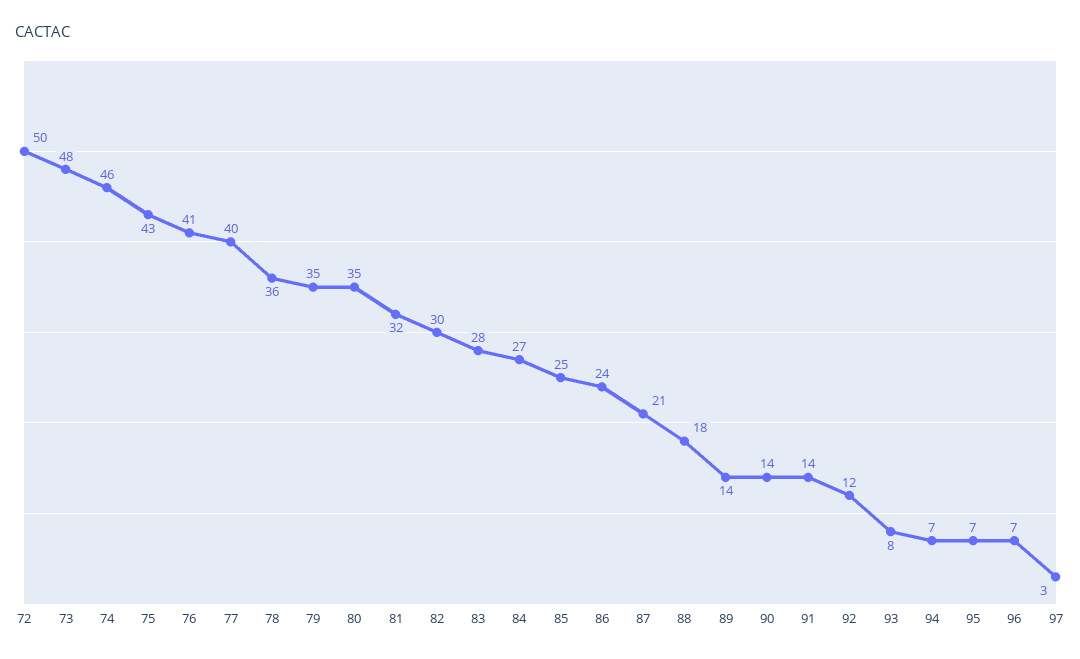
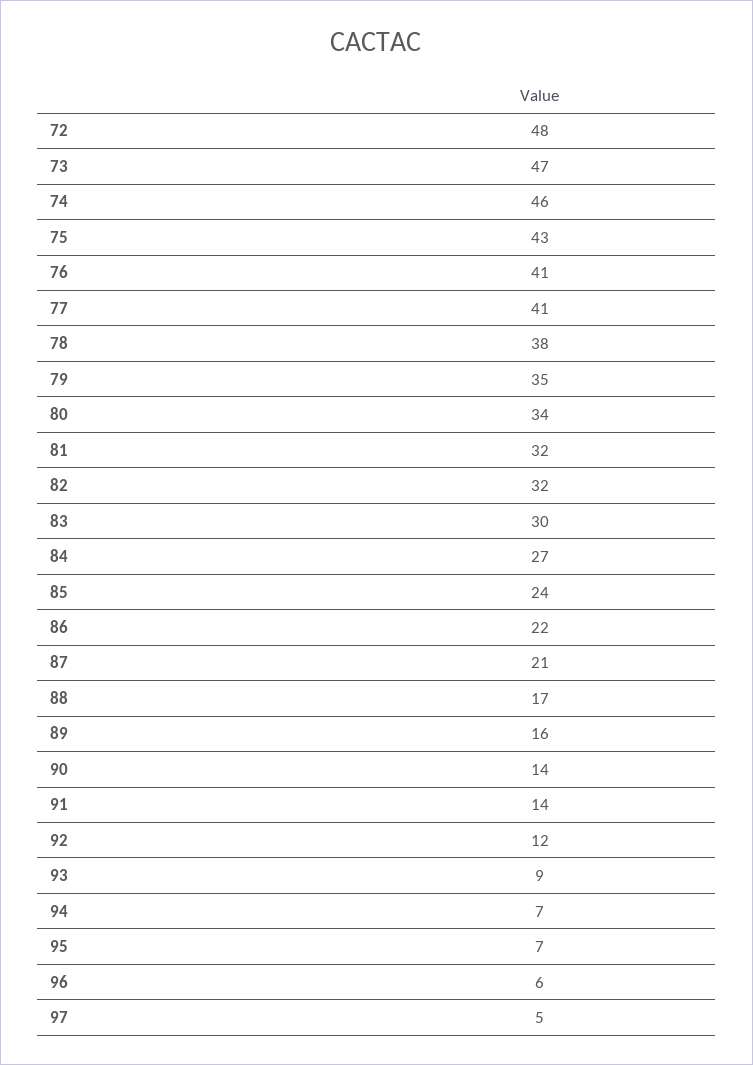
72: 50 -> 48
73: 48 -> 47
77: 40 -> 41
78: 36 -> 38
80: 35 -> 34
82: 30 -> 32
83: 28 -> 30
85: 25 -> 24
86: 24 -> 22
88: 18 -> 17
89: 14 -> 16
93: 8 -> 9
96: 7 -> 6
97: 3 -> 5

